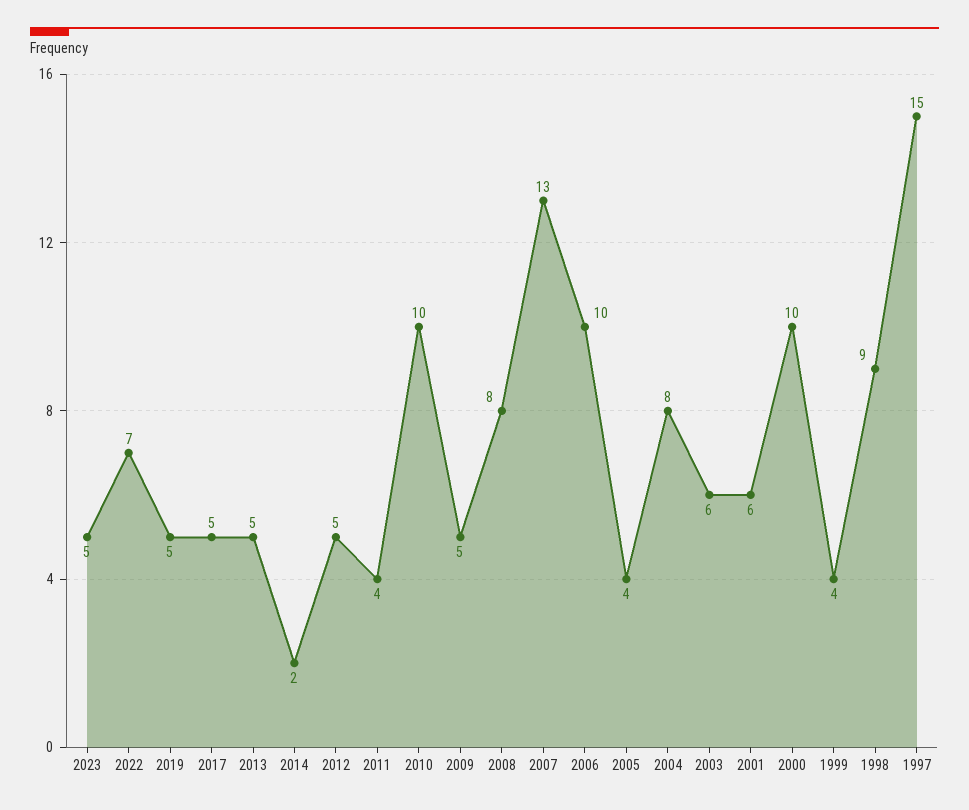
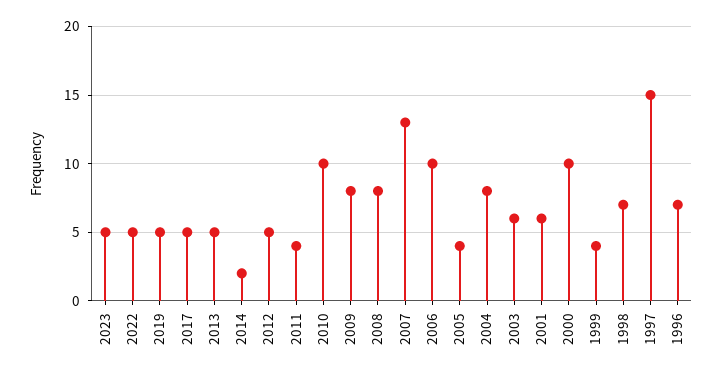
2022: 7 -> 5
2009: 5 -> 8
1998: 9 -> 7
1996: none -> 7

